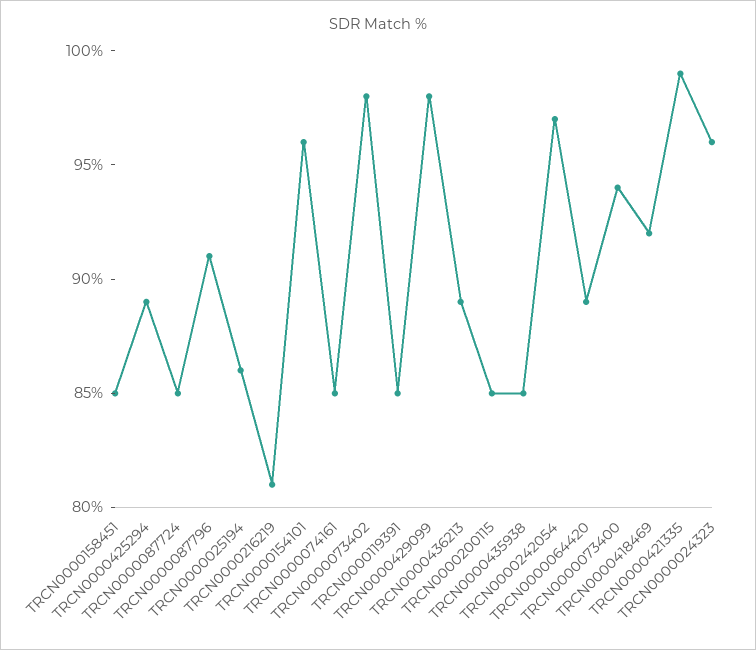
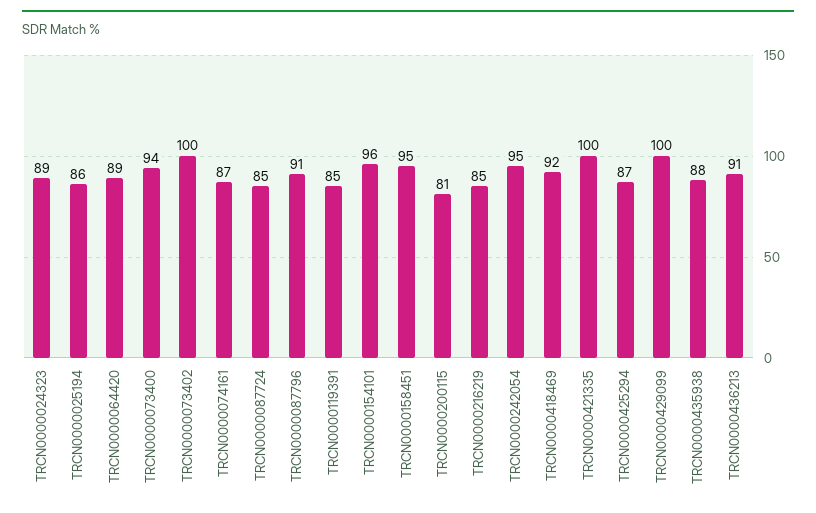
TRCN0000158451: 85 -> 95
TRCN0000425294: 89 -> 87
TRCN0000216219: 81 -> 85
TRCN0000074161: 85 -> 87
TRCN0000073402: 98 -> 100
TRCN0000429099: 98 -> 100
TRCN0000436213: 89 -> 91
TRCN0000200115: 85 -> 81
TRCN0000435938: 85 -> 88
TRCN0000242054: 97 -> 95
TRCN0000421335: 99 -> 100
TRCN0000024323: 96 -> 89

